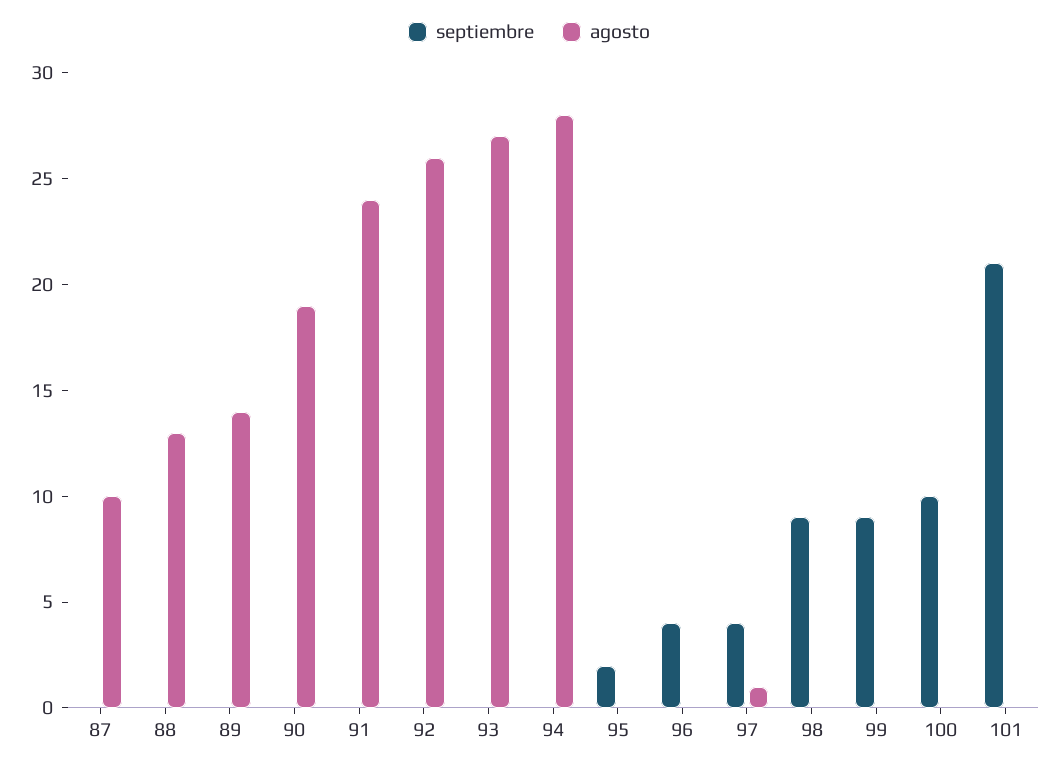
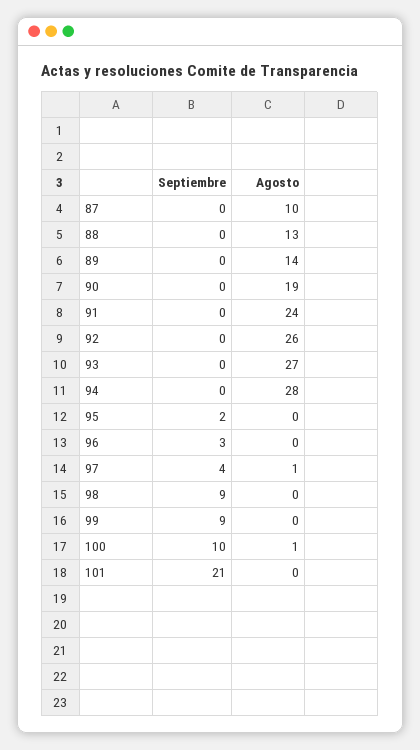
septiembre, 96: 4 -> 3
agosto, 100: 0 -> 1

